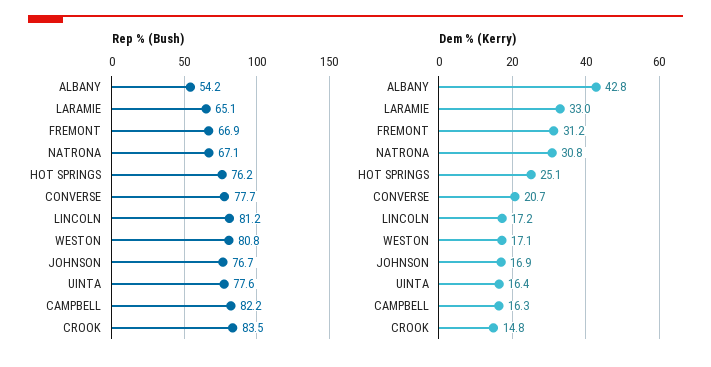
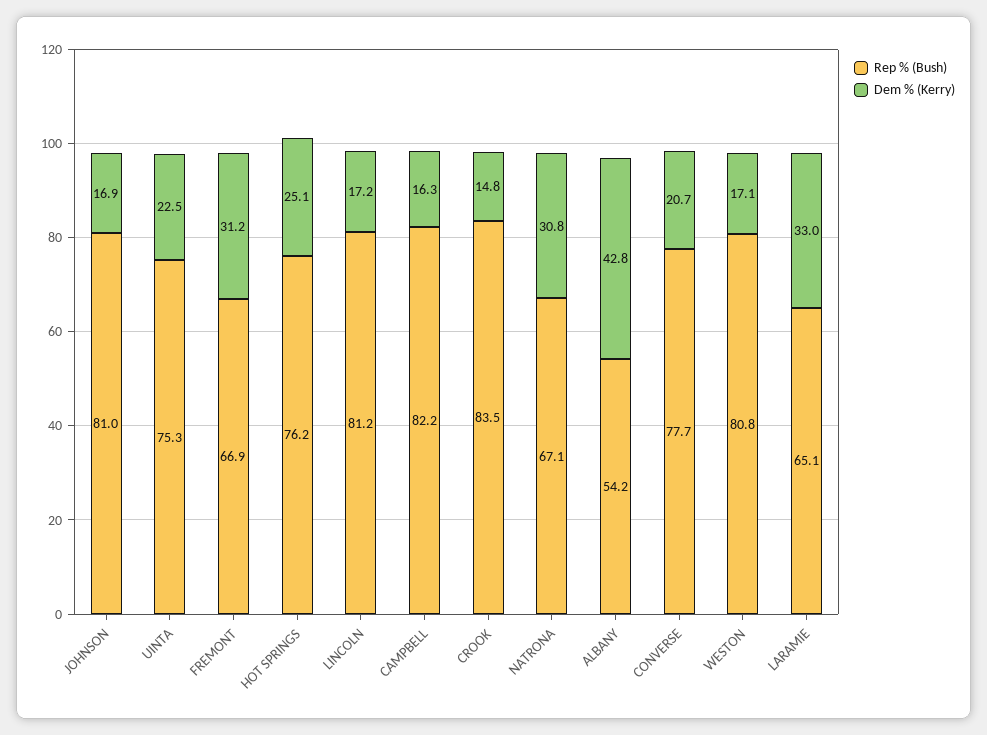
Rep % (Bush), JOHNSON: 76.7 -> 81
Rep % (Bush), UINTA: 77.6 -> 75.3
Dem % (Kerry), UINTA: 16.4 -> 22.5

